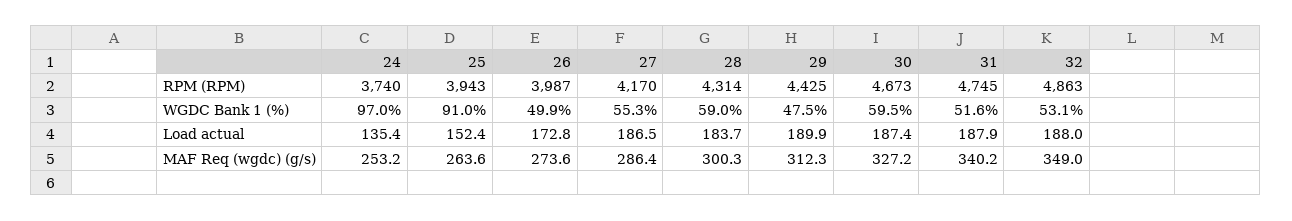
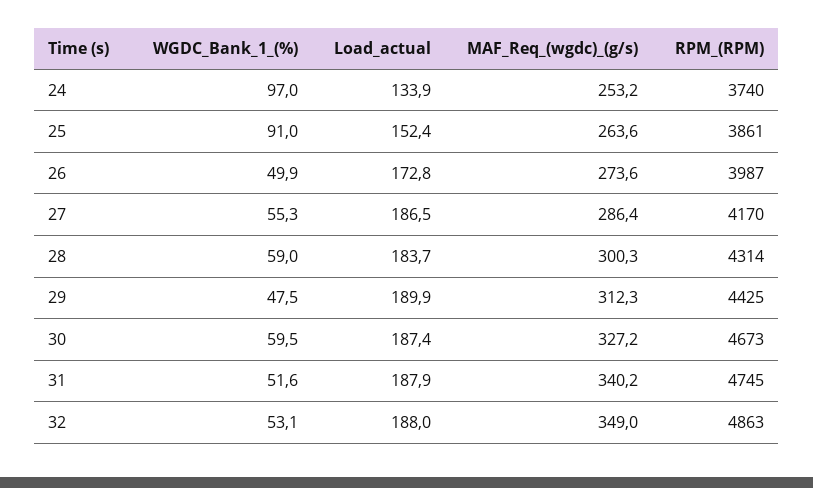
25, RPM (RPM): 3943 -> 3861
24, Load actual: 135.4 -> 133.9

